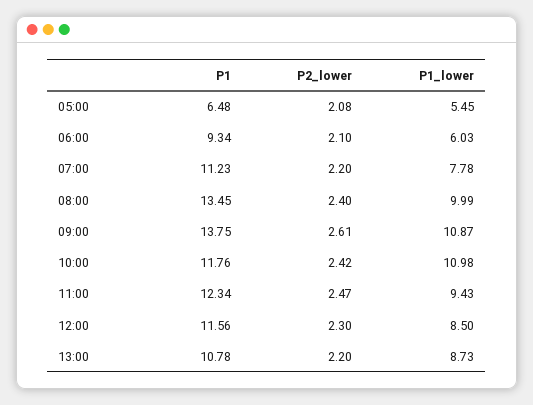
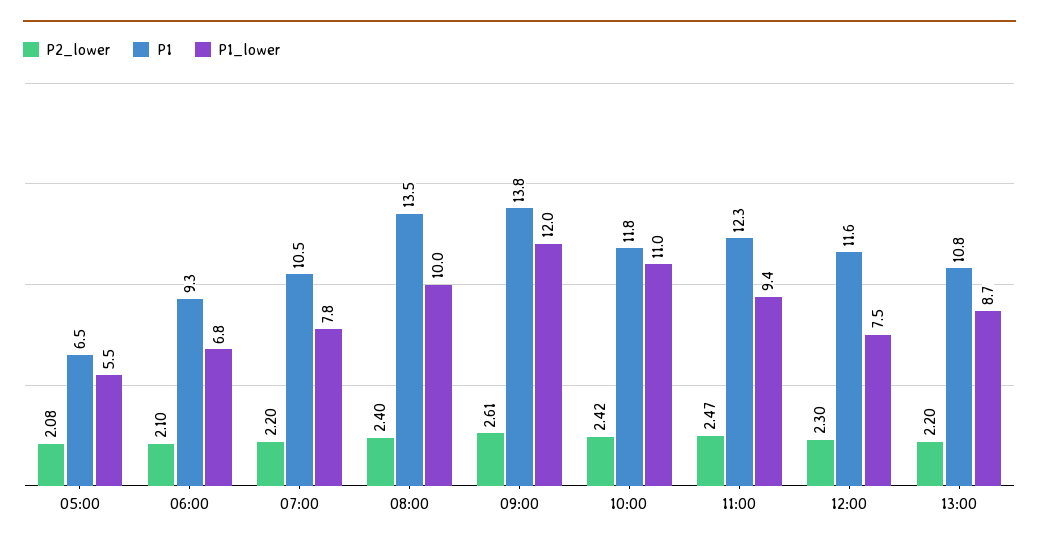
P1_lower, 06:00: 6.03 -> 6.8
P1, 07:00: 11.23 -> 10.5
P1_lower, 09:00: 10.87 -> 12
P1_lower, 12:00: 8.5 -> 7.5

